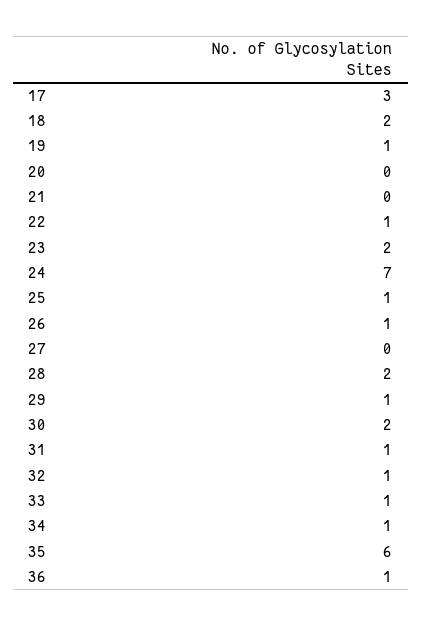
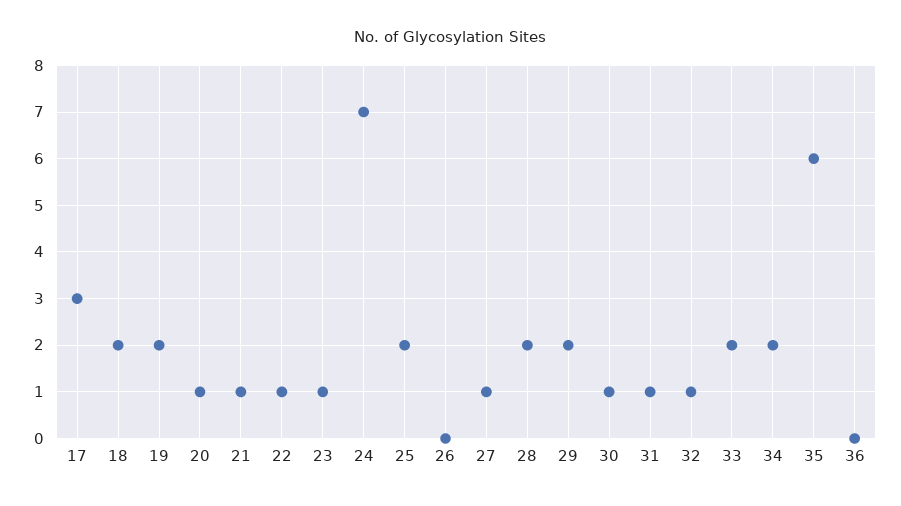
19: 1 -> 2
20: 0 -> 1
21: 0 -> 1
23: 2 -> 1
25: 1 -> 2
26: 1 -> 0
27: 0 -> 1
29: 1 -> 2
30: 2 -> 1
33: 1 -> 2
34: 1 -> 2
36: 1 -> 0

